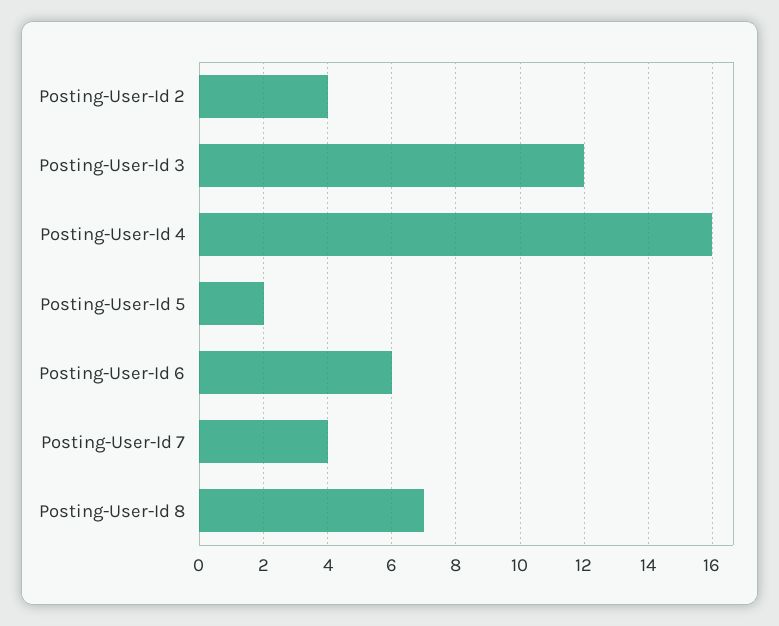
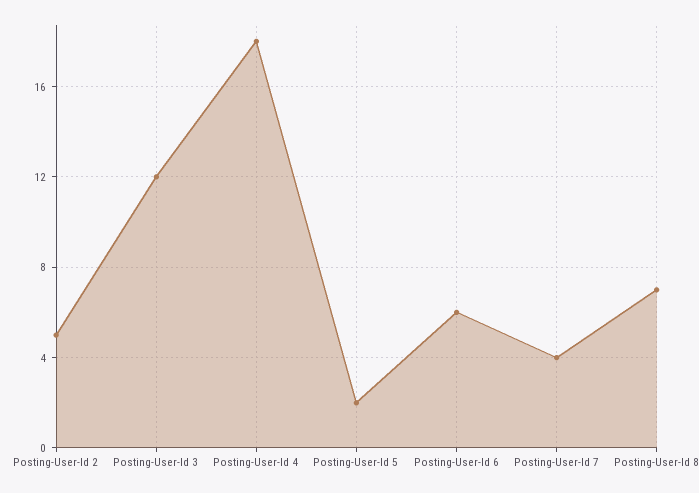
Posting-User-Id 2: 4 -> 5
Posting-User-Id 4: 16 -> 18

